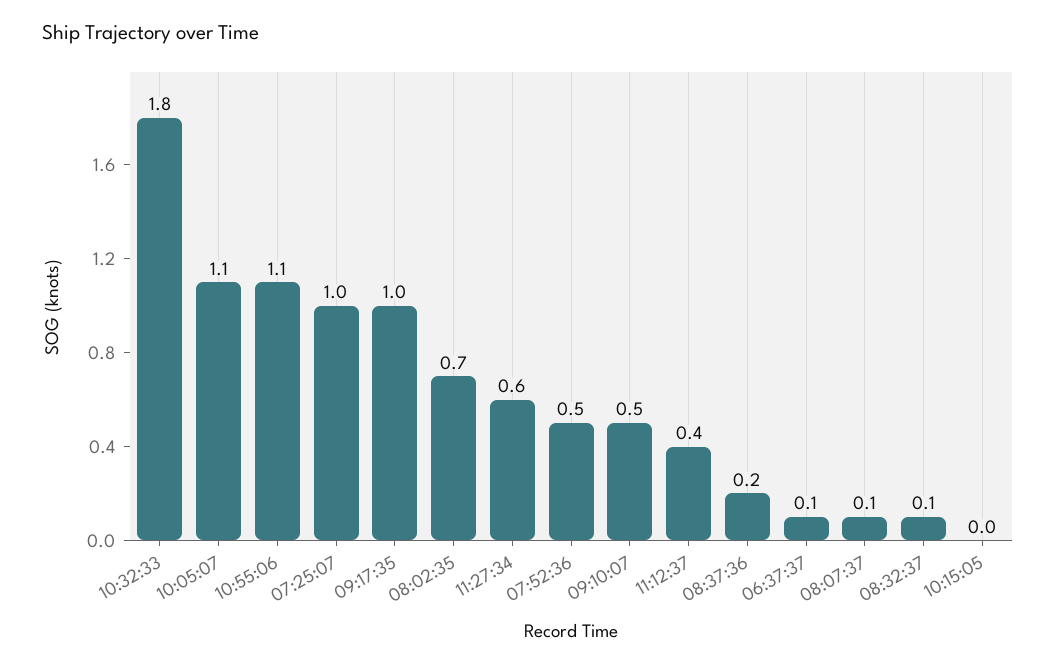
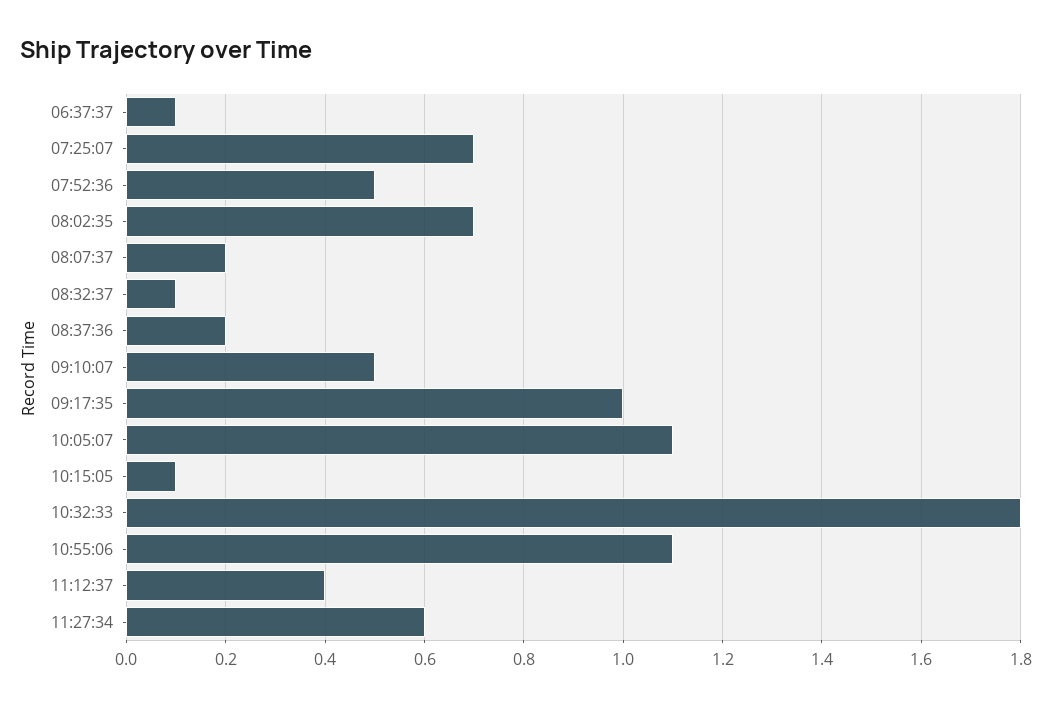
07:25:07: 1 -> 0.7
08:07:37: 0.1 -> 0.2
10:15:05: 0 -> 0.1

